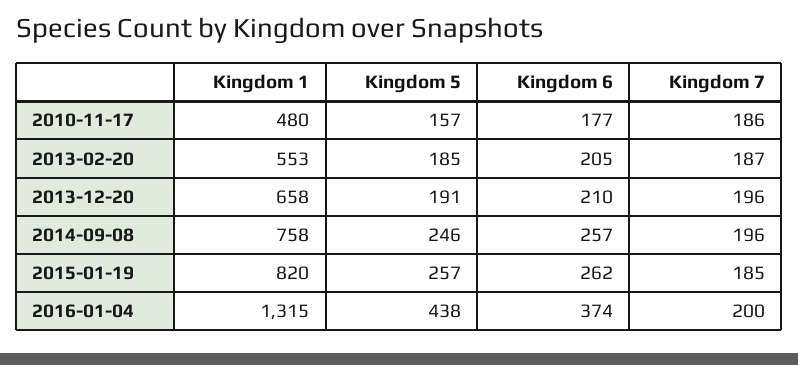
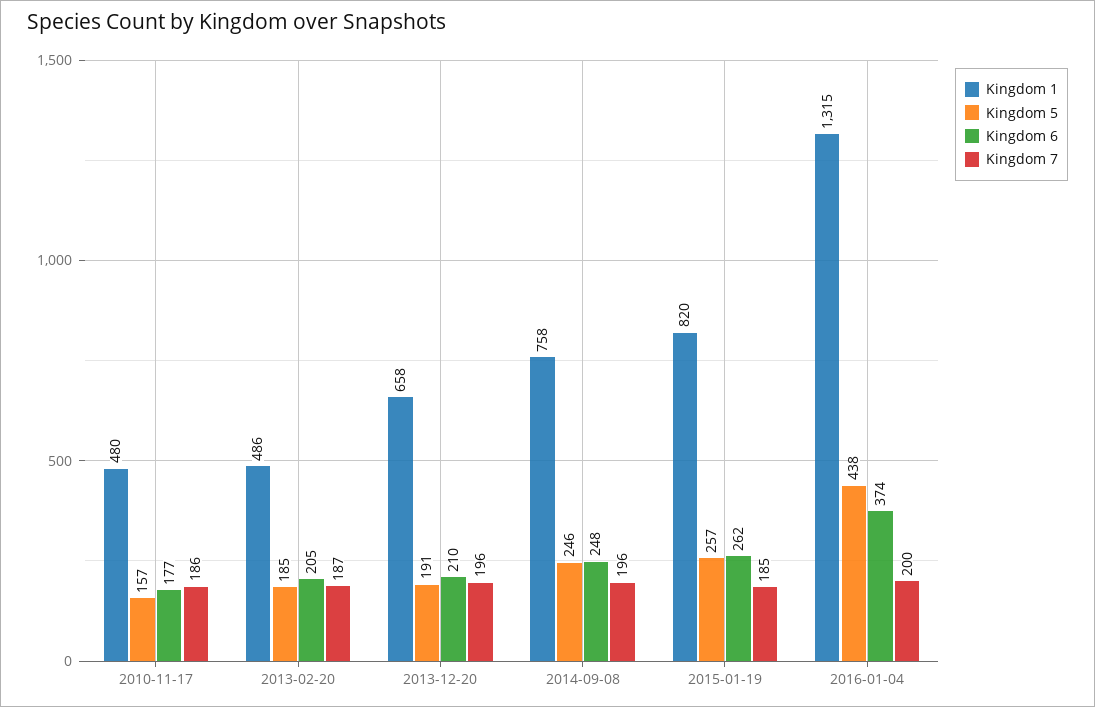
Kingdom 1, 2013-02-20: 553 -> 486
Kingdom 6, 2014-09-08: 257 -> 248

